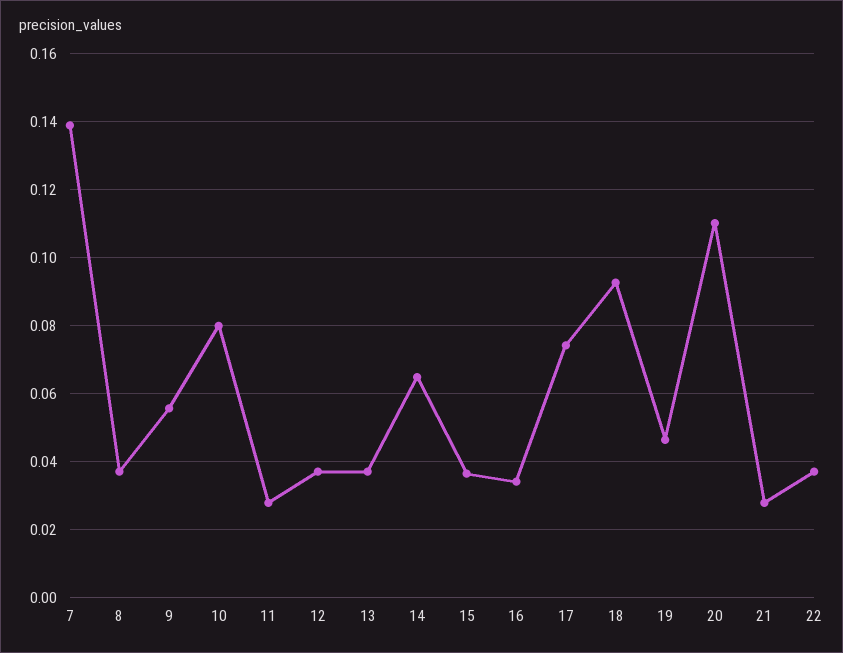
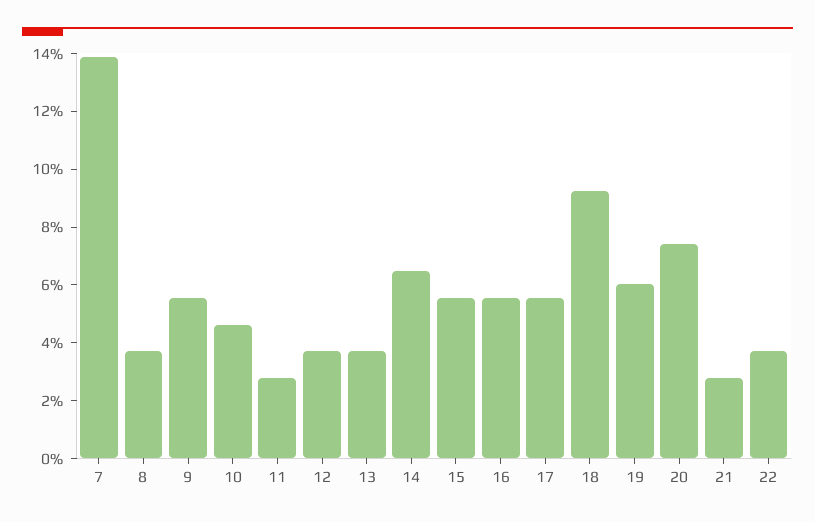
10: 0.08 -> 0.045
15: 0.036 -> 0.055
16: 0.034 -> 0.055
17: 0.074 -> 0.055
19: 0.046 -> 0.06
20: 0.11 -> 0.075

